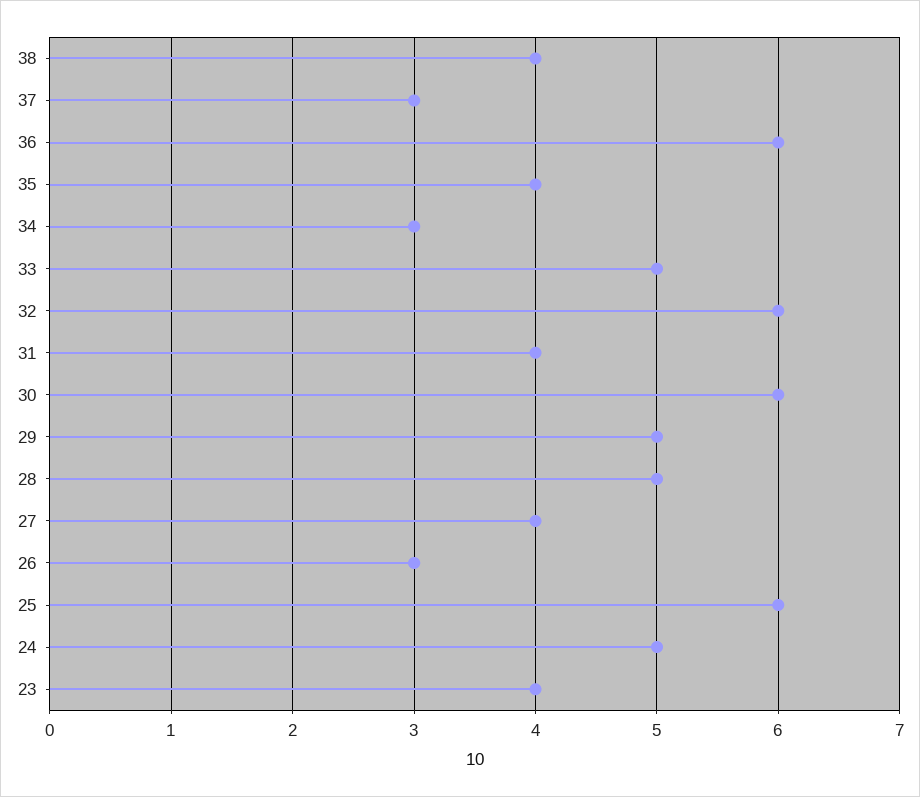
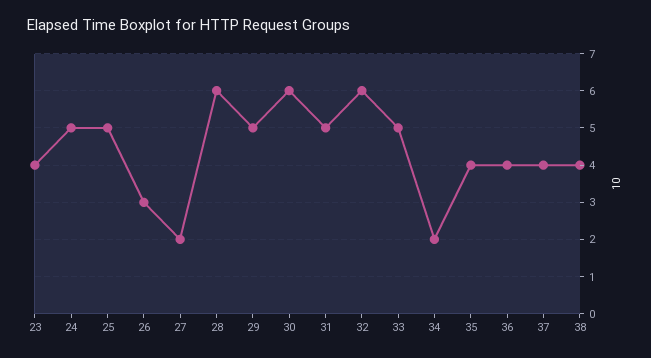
37: 3 -> 4
36: 6 -> 4
34: 3 -> 2
31: 4 -> 5
28: 5 -> 6
27: 4 -> 2
25: 6 -> 5

